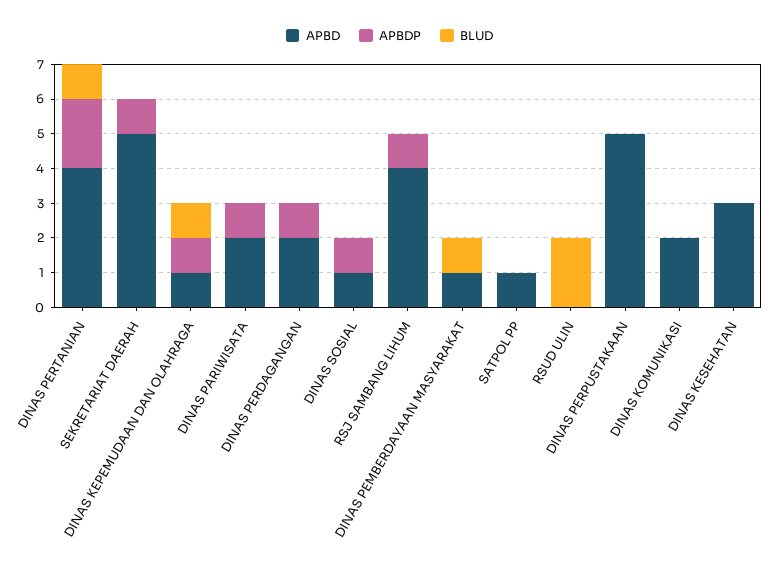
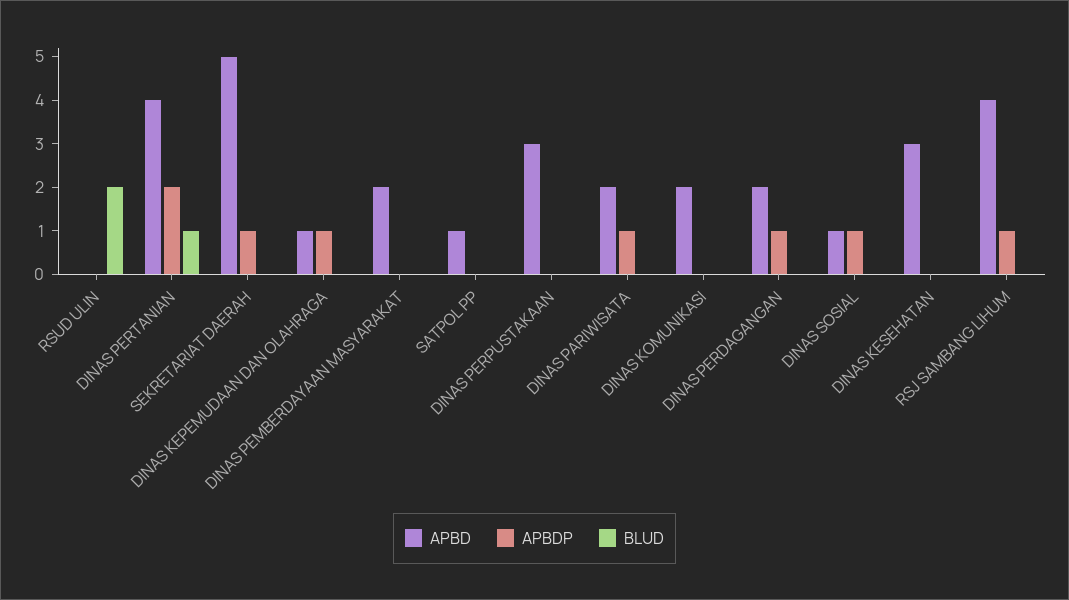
BLUD, DINAS KEPEMUDAAN DAN OLAHRAGA: 1 -> 0
APBD, DINAS PEMBERDAYAAN MASYARAKAT: 1 -> 2
BLUD, DINAS PEMBERDAYAAN MASYARAKAT: 1 -> 0
APBD, DINAS PERPUSTAKAAN: 5 -> 3

